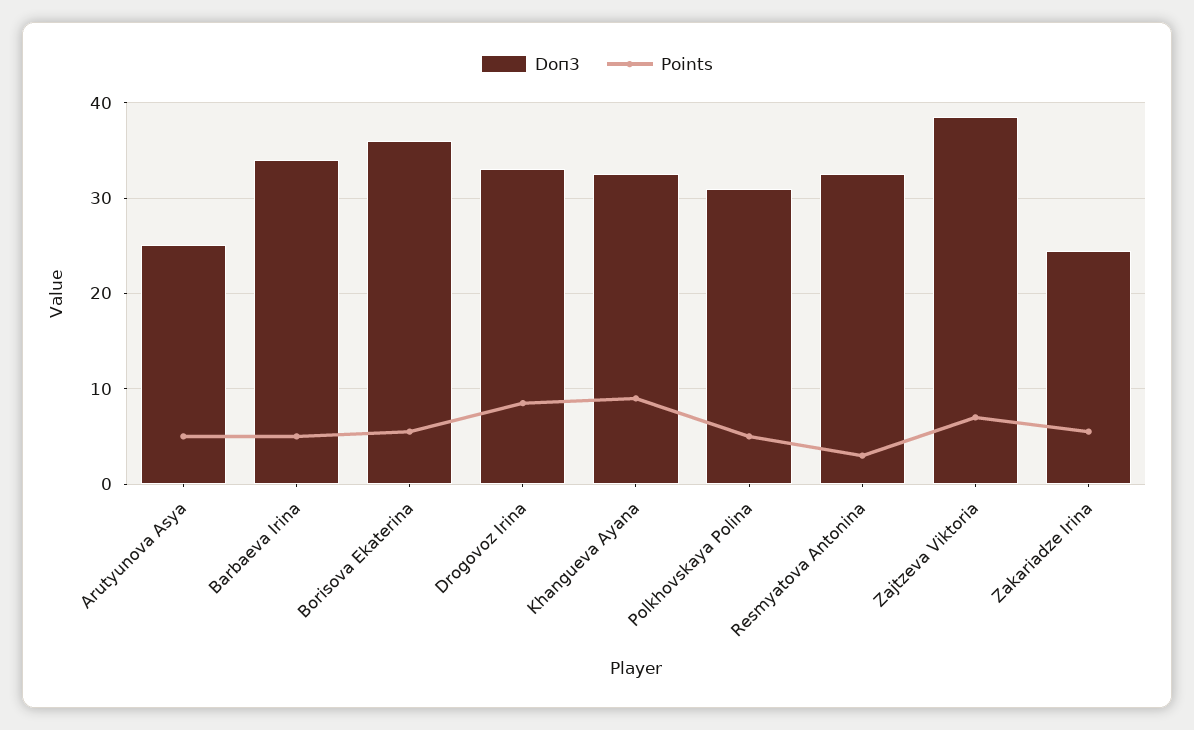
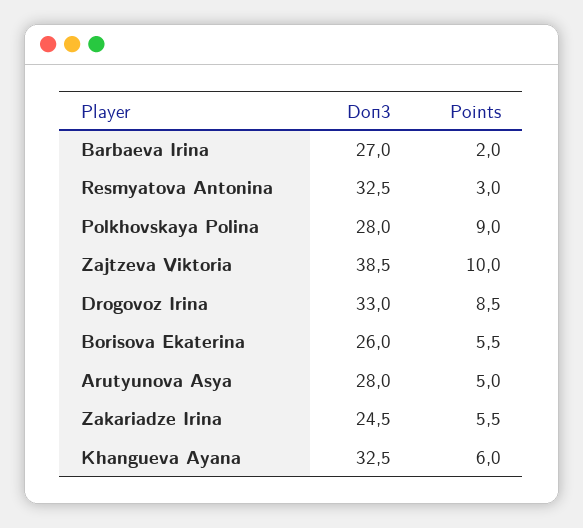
Doп3, Arutyunova Asya: 25 -> 28
Doп3, Barbaeva Irina: 34 -> 27
Points, Barbaeva Irina: 5 -> 2
Doп3, Borisova Ekaterina: 36 -> 26
Points, Khangueva Ayana: 9 -> 6
Doп3, Polkhovskaya Polina: 31 -> 28
Points, Polkhovskaya Polina: 5 -> 9
Points, Zajtzeva Viktoria: 7 -> 10

